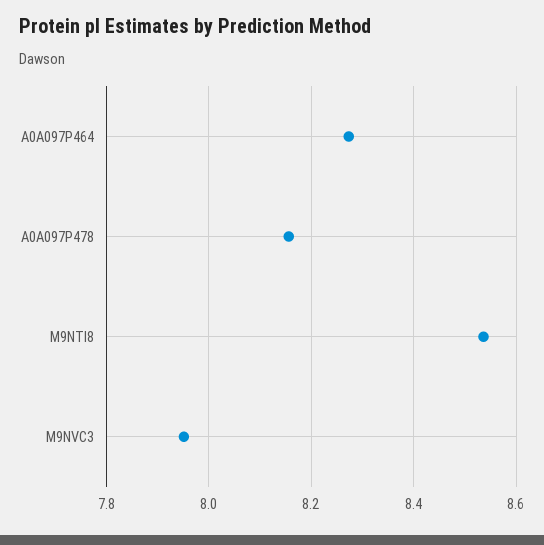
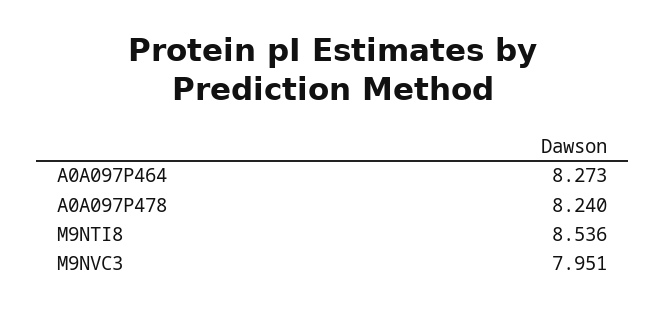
A0A097P478: 8.16 -> 8.24

